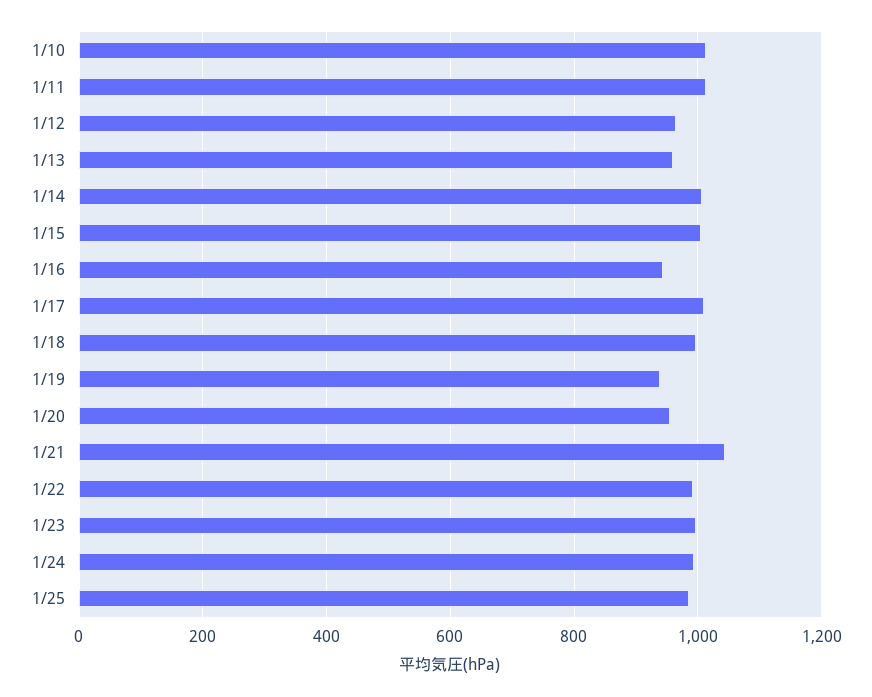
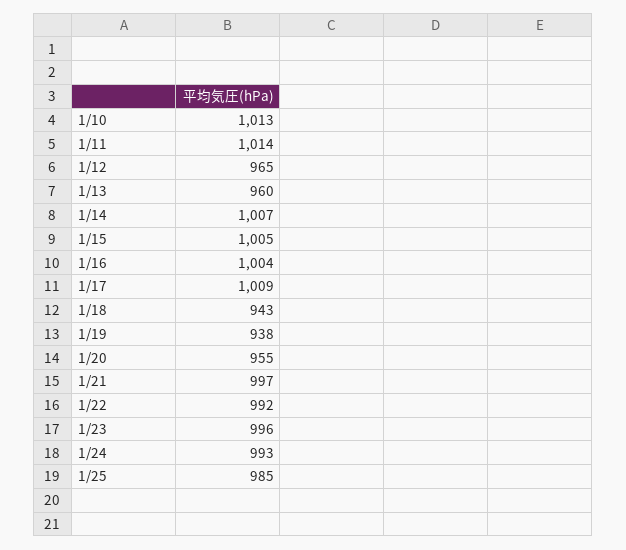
1/16: 940 -> 1004
1/18: 1000 -> 943
1/21: 1040 -> 997

